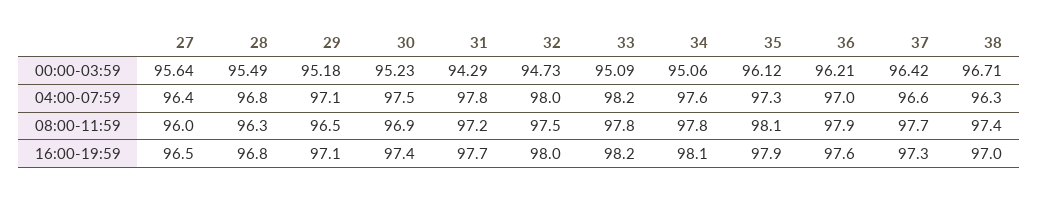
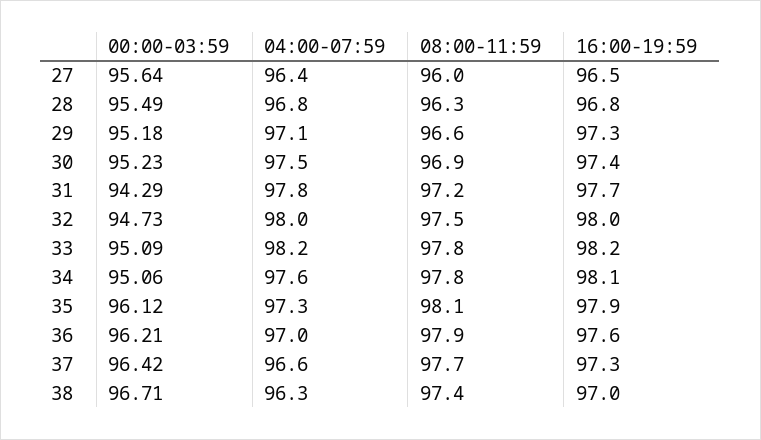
29, 08:00-11:59: 96.5 -> 96.6
29, 16:00-19:59: 97.1 -> 97.3

